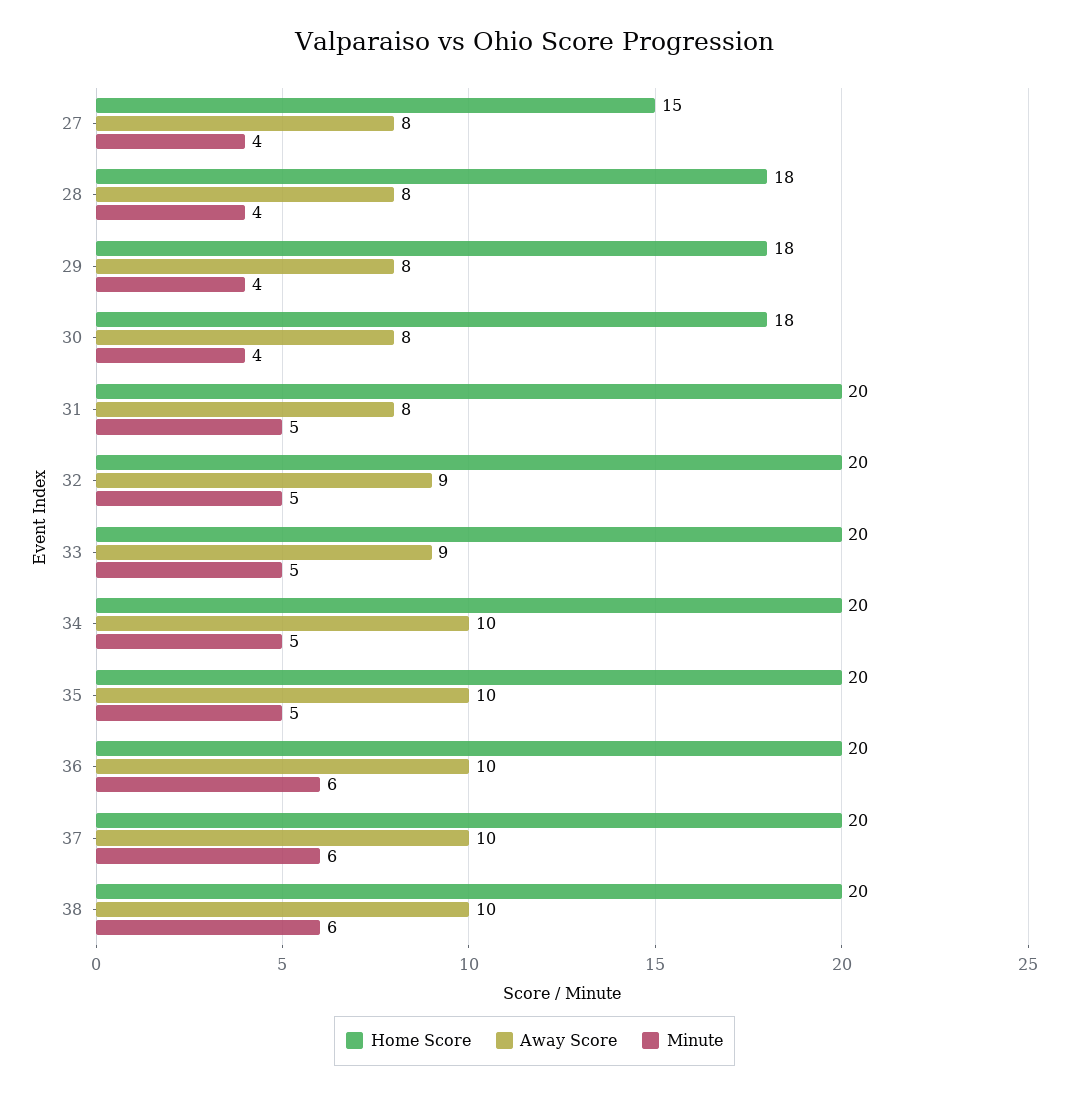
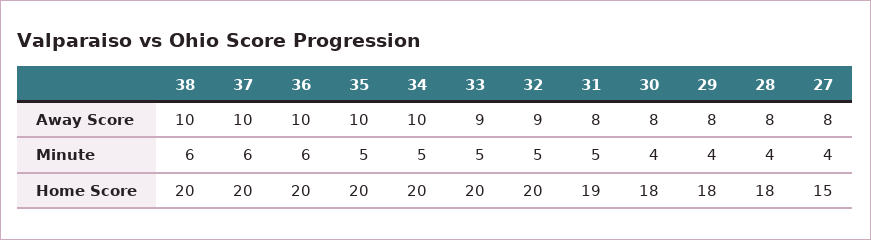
Home Score, 31: 20 -> 19

